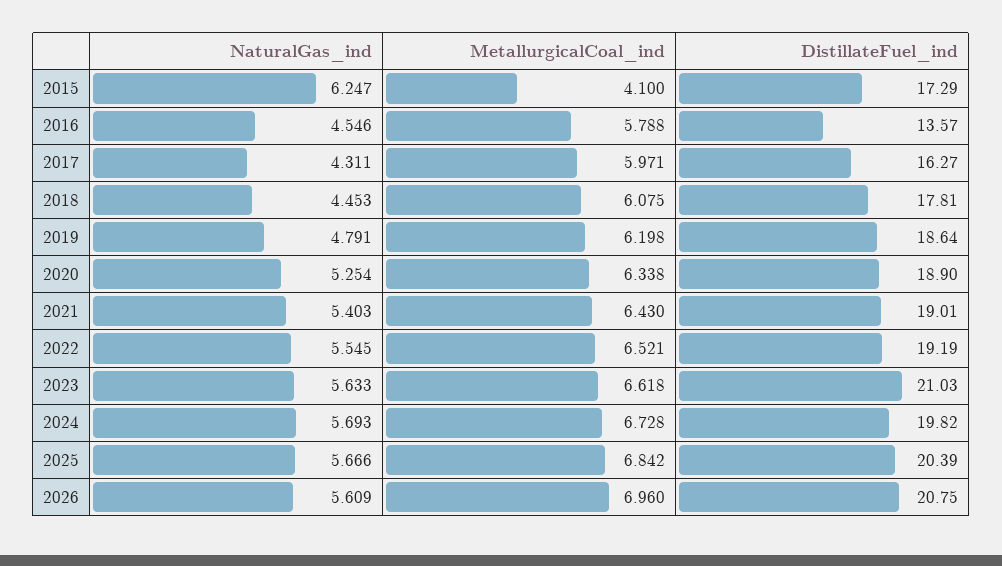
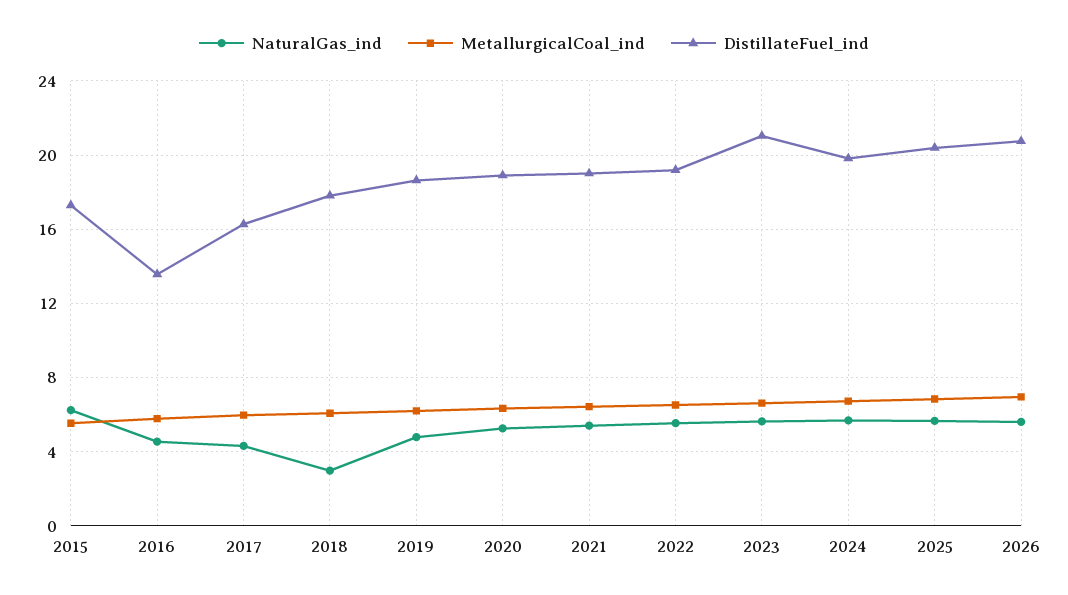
MetallurgicalCoal_ind, 2015: 4.1 -> 5.5
NaturalGas_ind, 2018: 4.453 -> 3

